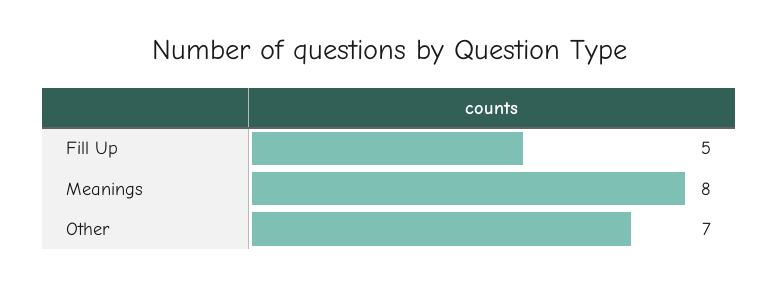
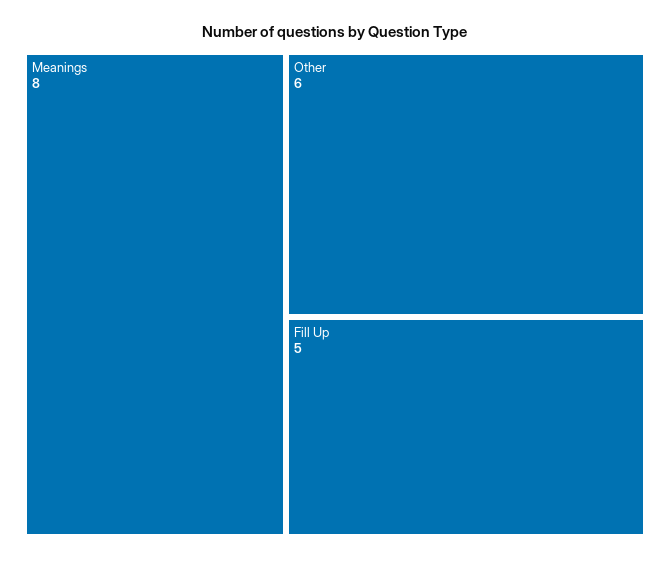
Other: 7 -> 6

